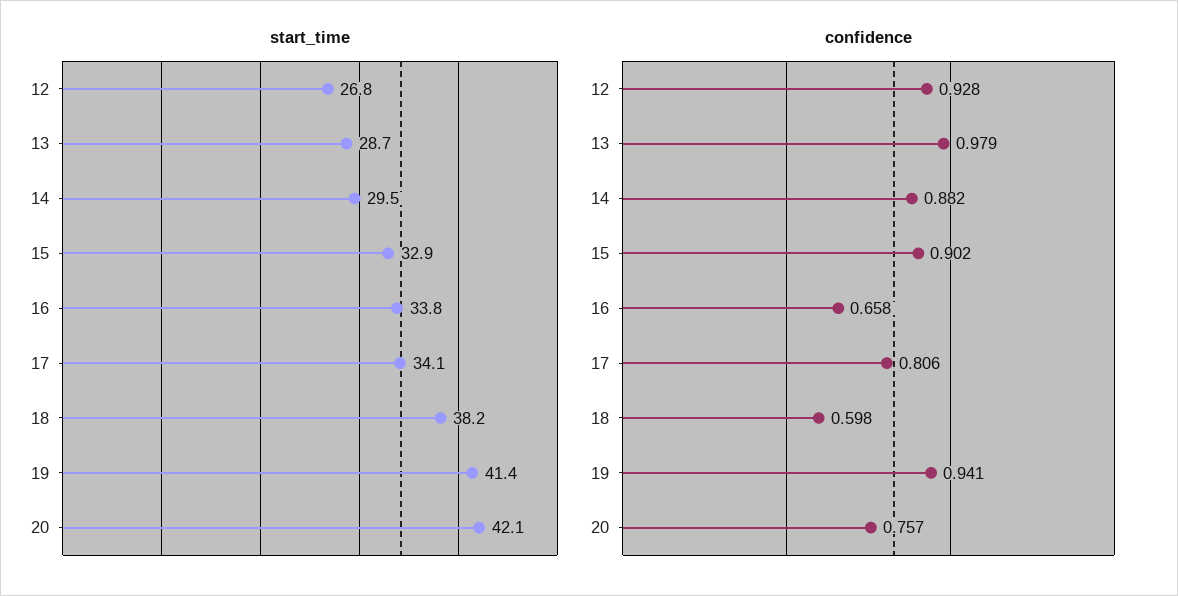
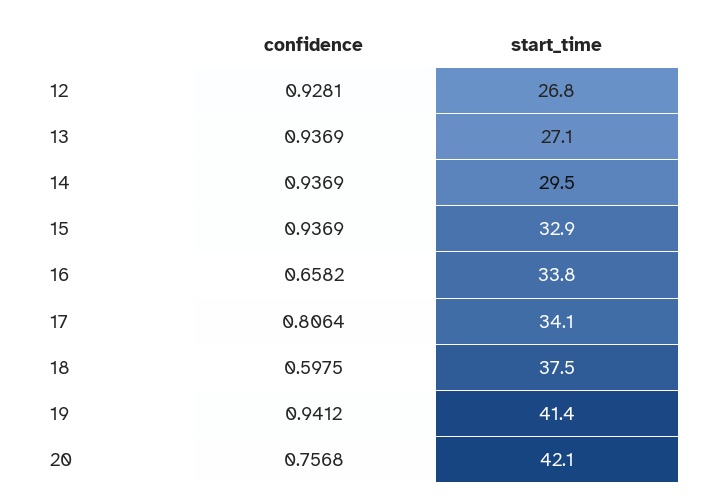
start_time, 13: 28.7 -> 27.1
start_time, 18: 38.2 -> 37.5
confidence, 13: 0.979 -> 0.9369
confidence, 14: 0.882 -> 0.9369
confidence, 15: 0.902 -> 0.9369

